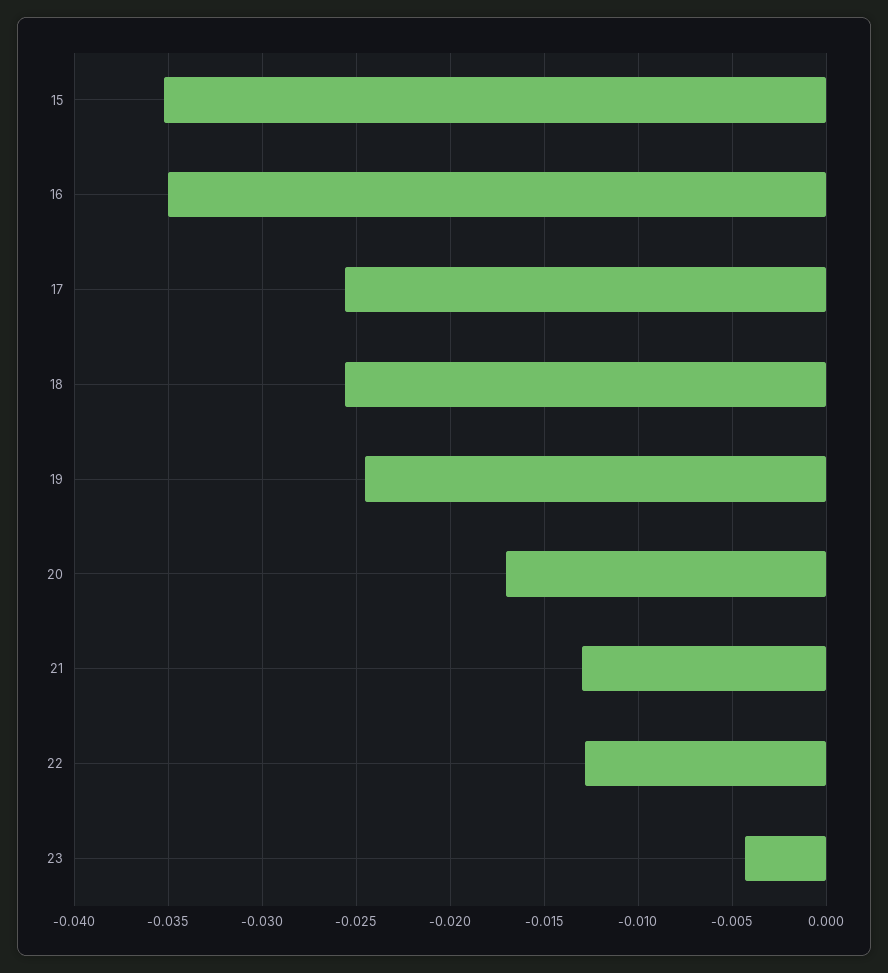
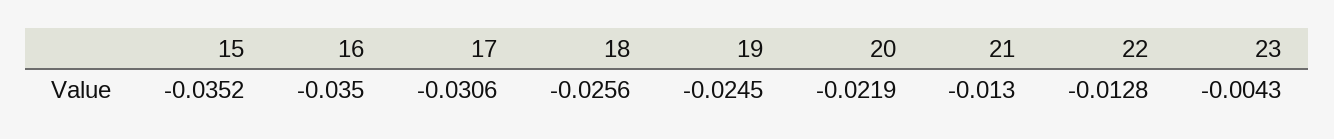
17: -0.0255 -> -0.0306
20: -0.017 -> -0.0219

